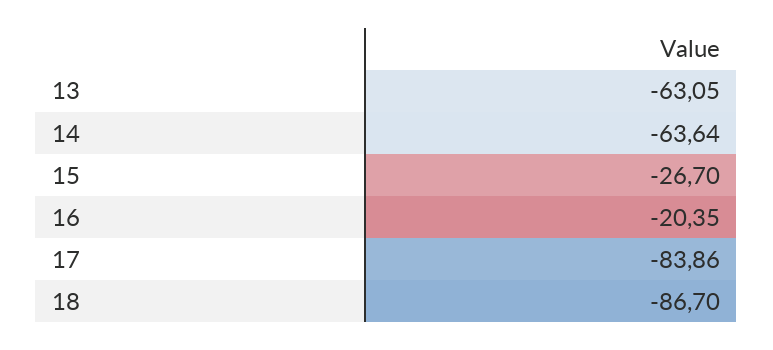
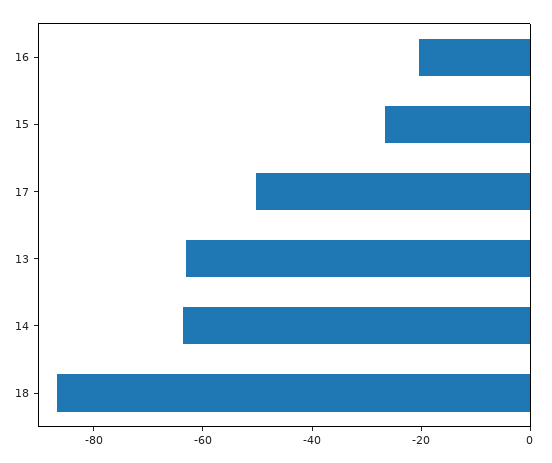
17: -83.86 -> -50

